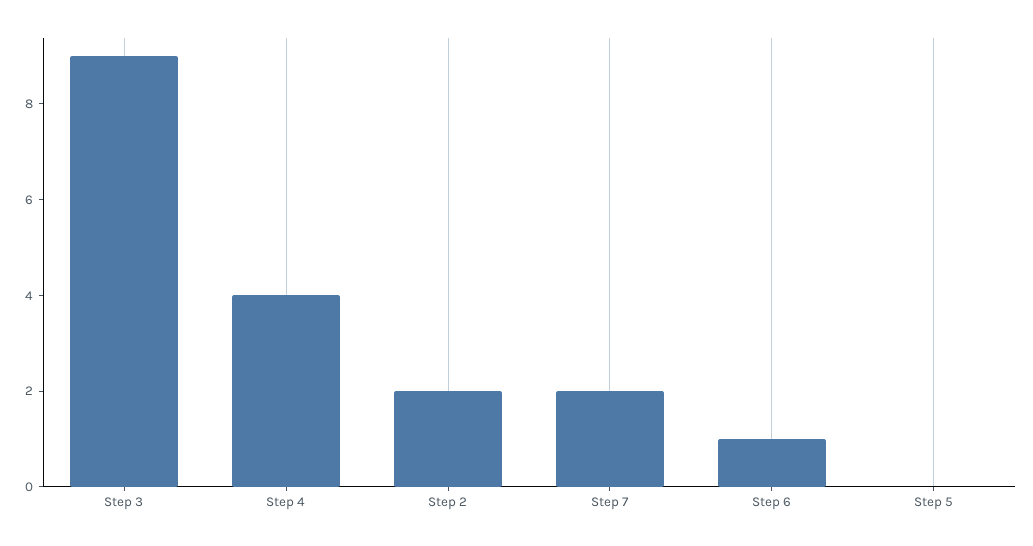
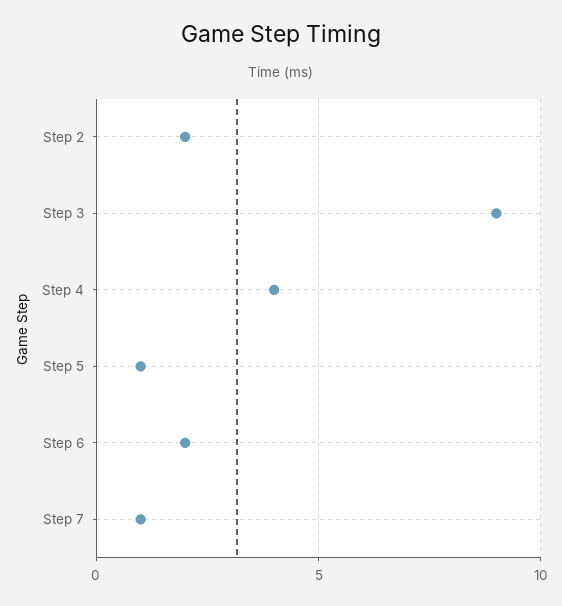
Step 7: 2 -> 1
Step 6: 1 -> 2
Step 5: 0 -> 1

